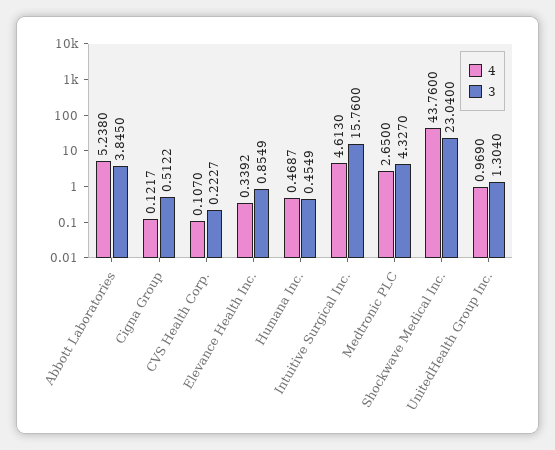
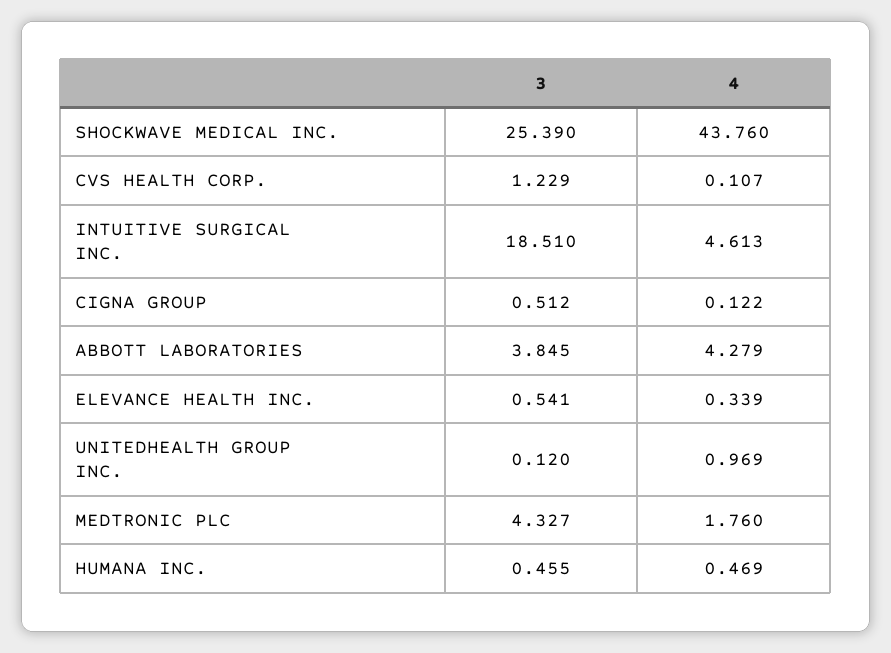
4, Abbott Laboratories: 5.238 -> 4.279
3, CVS Health Corp.: 0.2227 -> 1.229
3, Elevance Health Inc.: 0.8549 -> 0.541
3, Intuitive Surgical Inc.: 15.76 -> 18.51
4, Medtronic PLC: 2.65 -> 1.76
3, Shockwave Medical Inc.: 23.04 -> 25.39
3, UnitedHealth Group Inc.: 1.304 -> 0.12

